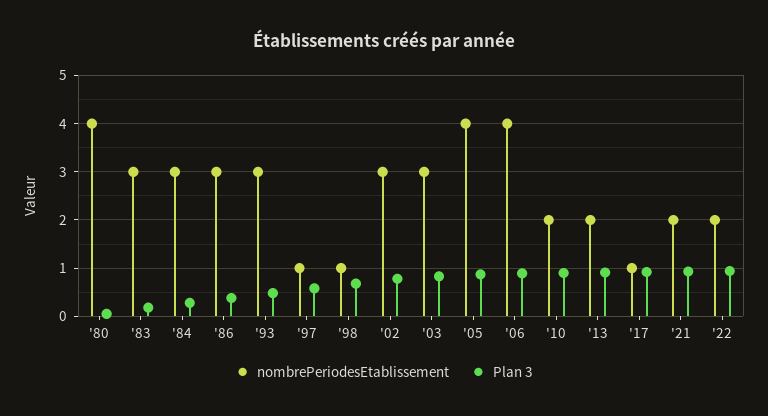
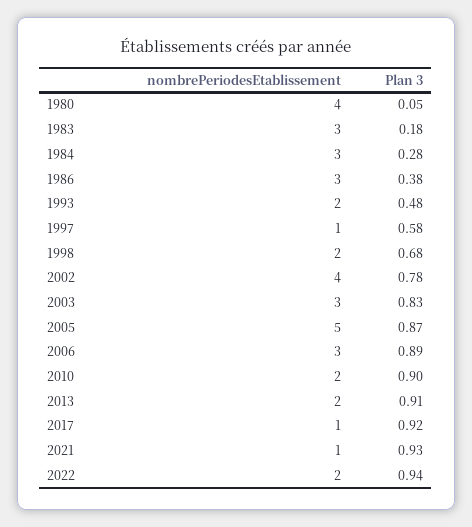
nombrePeriodesEtablissement, '93: 3 -> 2
nombrePeriodesEtablissement, '98: 1 -> 2
nombrePeriodesEtablissement, '02: 3 -> 4
nombrePeriodesEtablissement, '05: 4 -> 5
nombrePeriodesEtablissement, '06: 4 -> 3
nombrePeriodesEtablissement, '21: 2 -> 1

